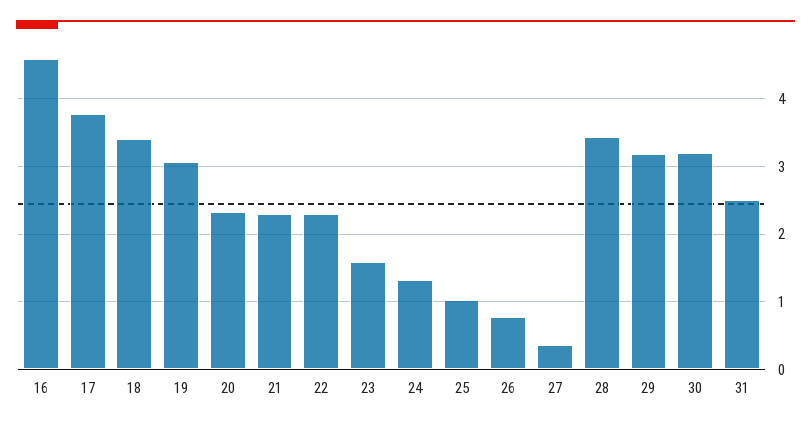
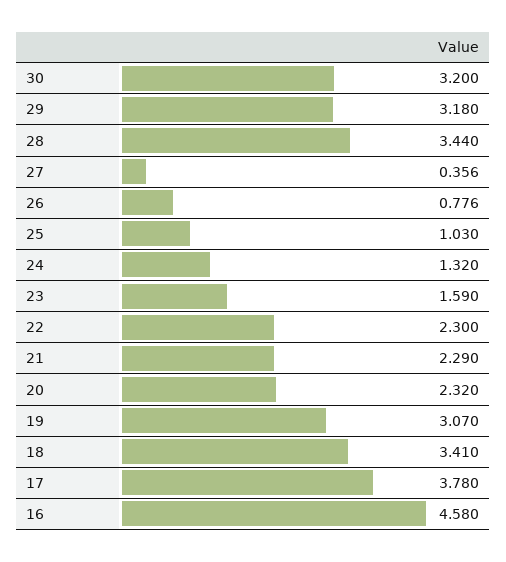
31: 2.5 -> none

